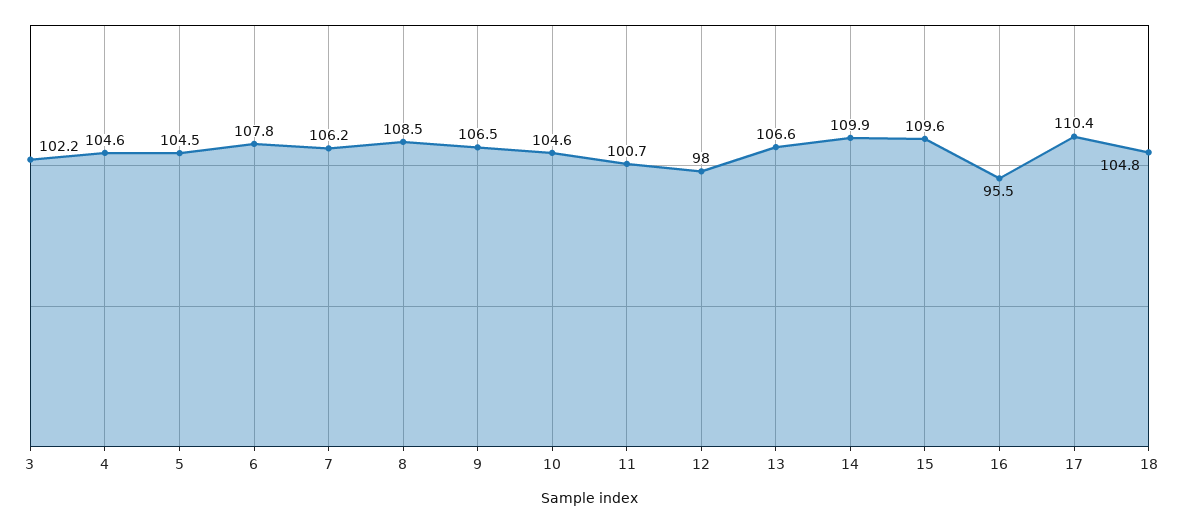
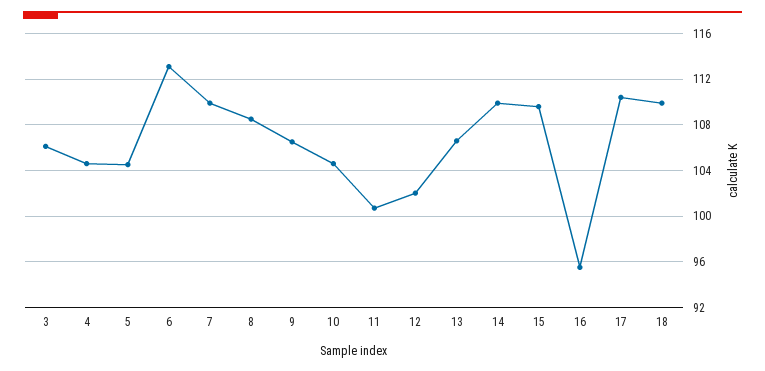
3: 102.2 -> 106
6: 107.8 -> 113
7: 106.2 -> 110
12: 98 -> 102
18: 104.8 -> 110

